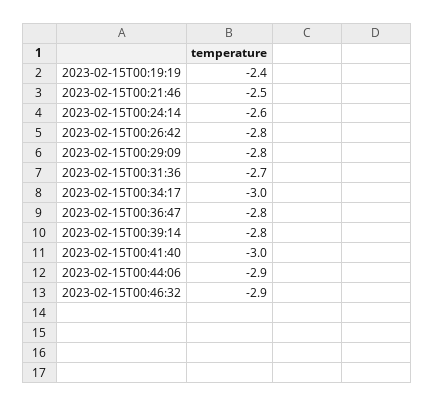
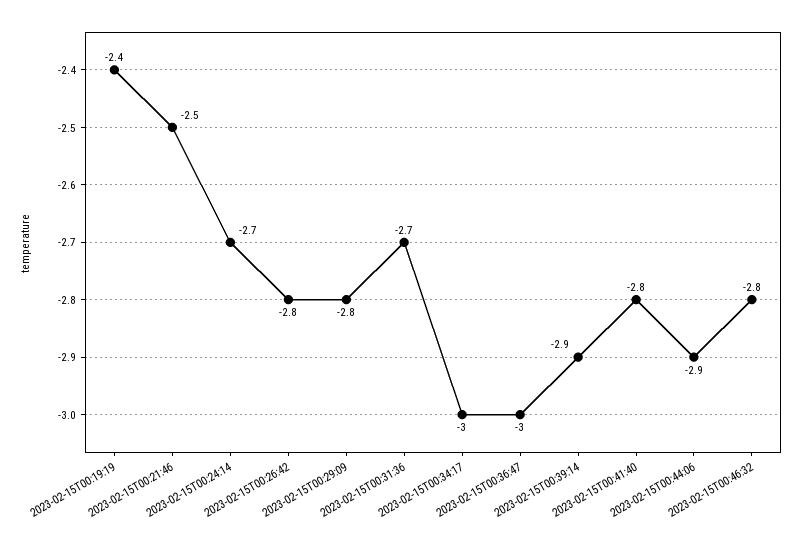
2023-02-15T00:24:14: -2.6 -> -2.7
2023-02-15T00:36:47: -2.8 -> -3
2023-02-15T00:39:14: -2.8 -> -2.9
2023-02-15T00:41:40: -3 -> -2.8
2023-02-15T00:46:32: -2.9 -> -2.8

